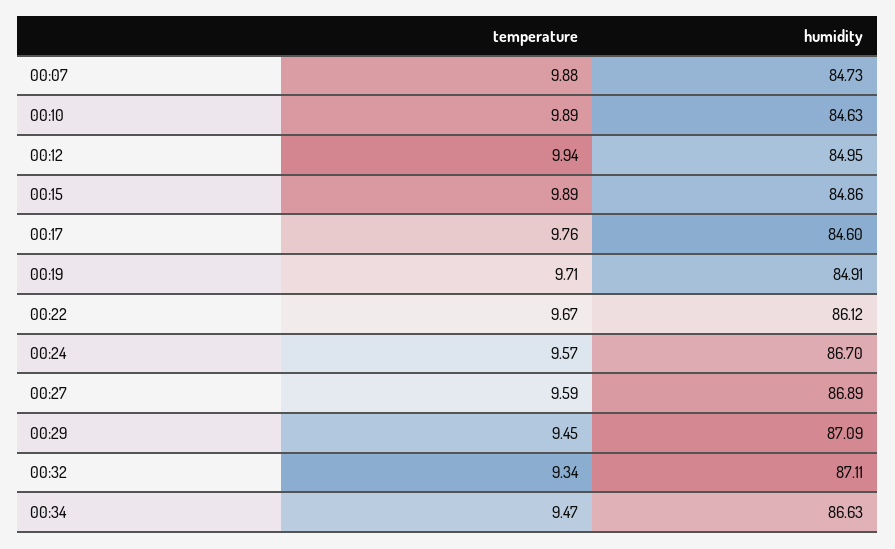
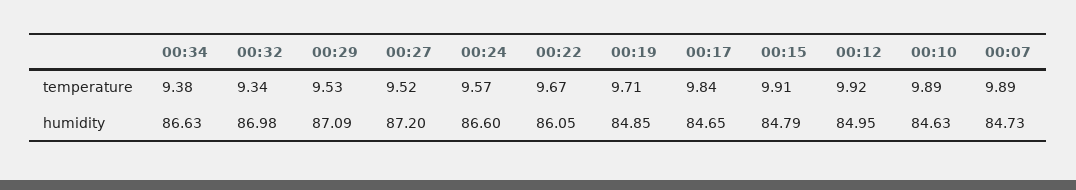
temperature, 00:07: 9.88 -> 9.89
temperature, 00:12: 9.94 -> 9.92
temperature, 00:15: 9.89 -> 9.91
humidity, 00:15: 84.86 -> 84.79
temperature, 00:17: 9.76 -> 9.84
humidity, 00:17: 84.6 -> 84.65
humidity, 00:19: 84.91 -> 84.85
humidity, 00:22: 86.12 -> 86.05
humidity, 00:24: 86.7 -> 86.6
temperature, 00:27: 9.59 -> 9.52
humidity, 00:27: 86.89 -> 87.2
temperature, 00:29: 9.45 -> 9.53
humidity, 00:32: 87.11 -> 86.98
temperature, 00:34: 9.47 -> 9.38

